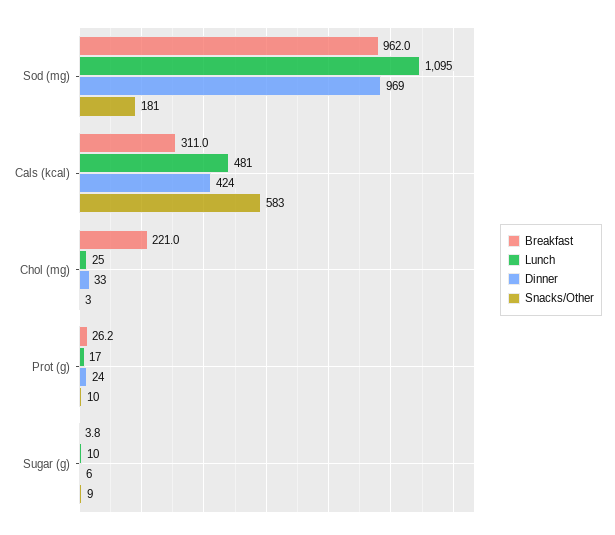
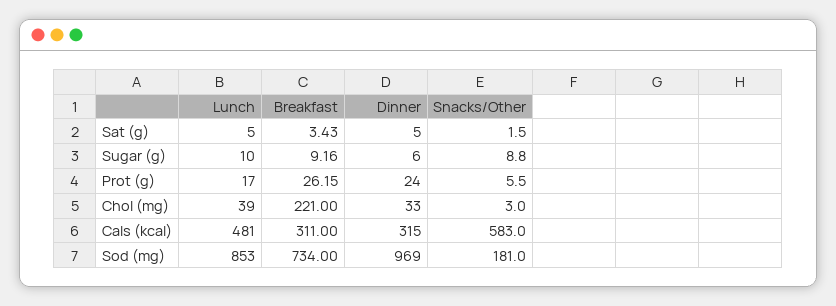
Breakfast, Sod (mg): 962 -> 734
Lunch, Sod (mg): 1095 -> 853
Dinner, Cals (kcal): 424 -> 315
Lunch, Chol (mg): 25 -> 39
Snacks/Other, Prot (g): 10 -> 5.5
Breakfast, Sugar (g): 3.8 -> 9.16
Lunch, Sat (g): none -> 5
Breakfast, Sat (g): none -> 3.43
Dinner, Sat (g): none -> 5
Snacks/Other, Sat (g): none -> 1.5

